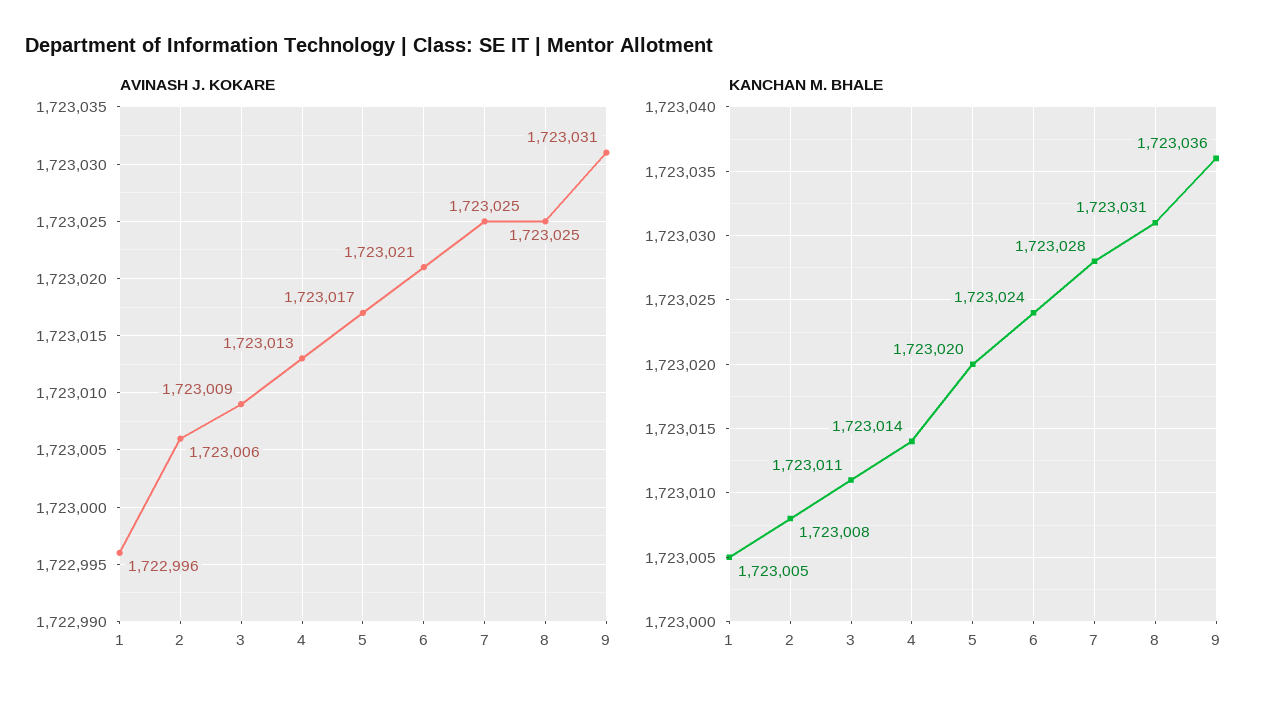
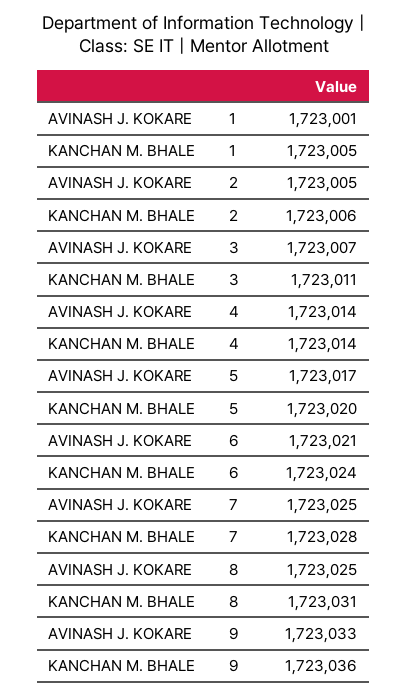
AVINASH J. KOKARE, 1: 1722996 -> 1723001
AVINASH J. KOKARE, 2: 1723006 -> 1723005
AVINASH J. KOKARE, 3: 1723009 -> 1723007
AVINASH J. KOKARE, 4: 1723013 -> 1723014
AVINASH J. KOKARE, 9: 1723031 -> 1723033
KANCHAN M. BHALE, 2: 1723008 -> 1723006

